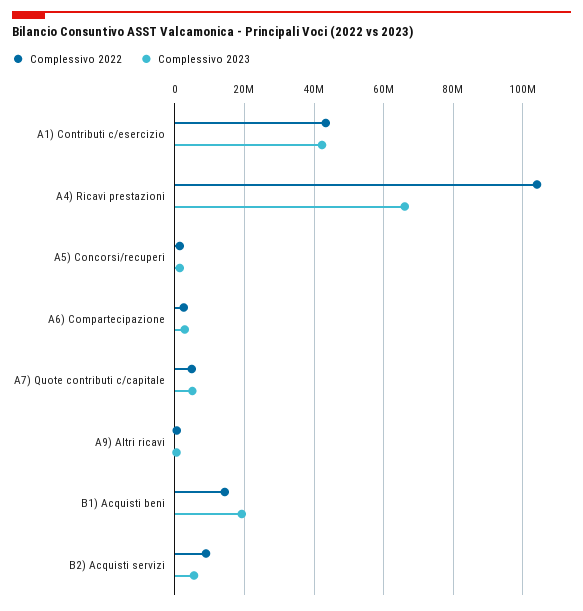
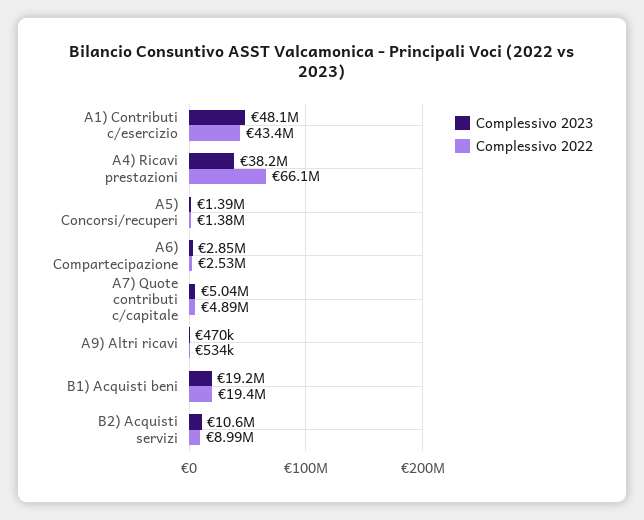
Complessivo 2023, A1) Contributi c/esercizio: 42000000 -> 48100000
Complessivo 2022, A4) Ricavi prestazioni: 104000000 -> 66100000
Complessivo 2023, A4) Ricavi prestazioni: 66000000 -> 38200000
Complessivo 2022, B1) Acquisti beni: 14000000 -> 19400000
Complessivo 2023, B2) Acquisti servizi: 6000000 -> 10600000

